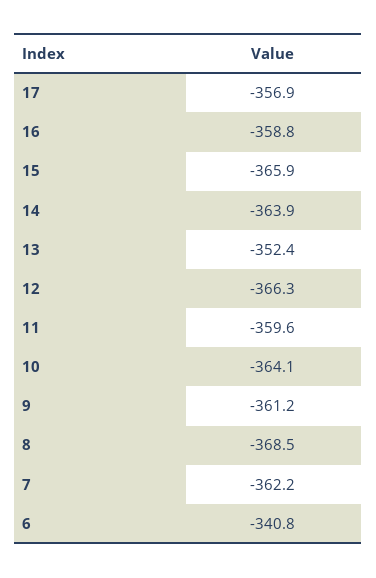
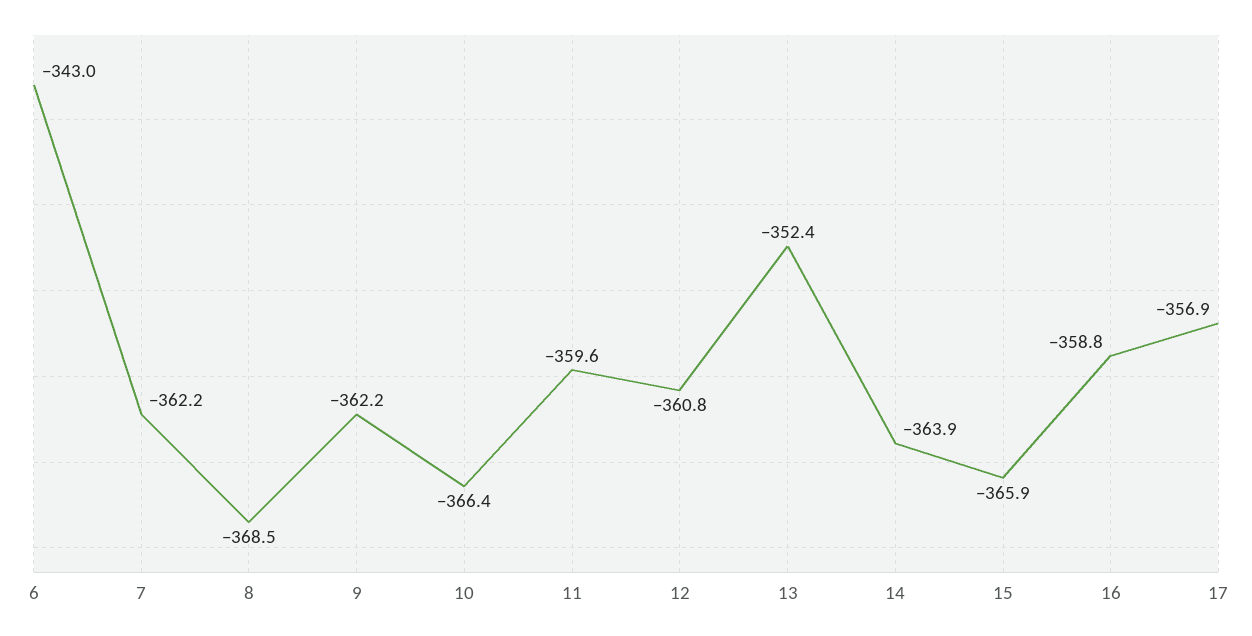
12: -366.3 -> -360.8
10: -364.1 -> -366.4
9: -361.2 -> -362.2
6: -340.8 -> -343

